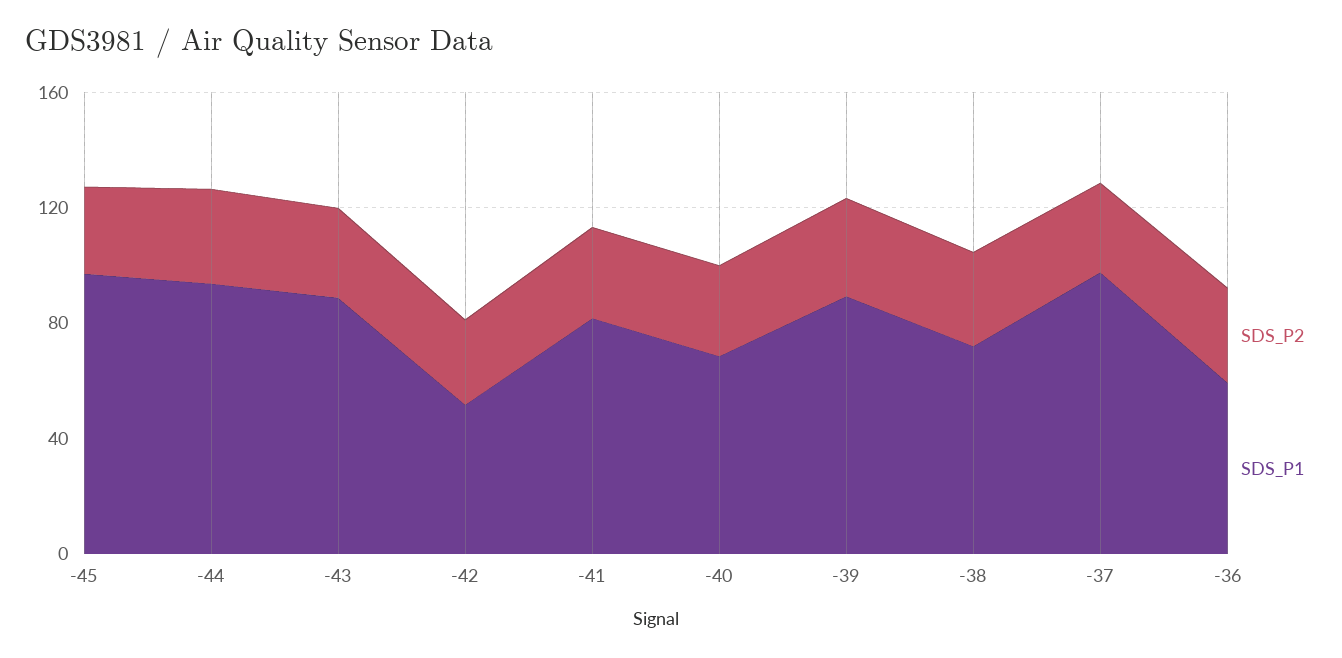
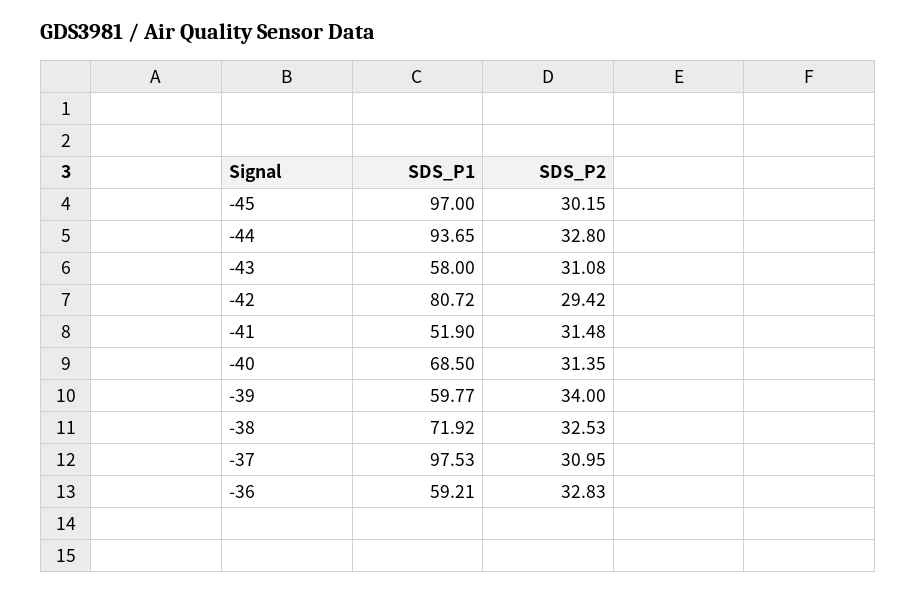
SDS_P1, -43: 90 -> 58
SDS_P1, -42: 50 -> 80.72
SDS_P1, -41: 80 -> 51.9
SDS_P1, -39: 90 -> 59.77

